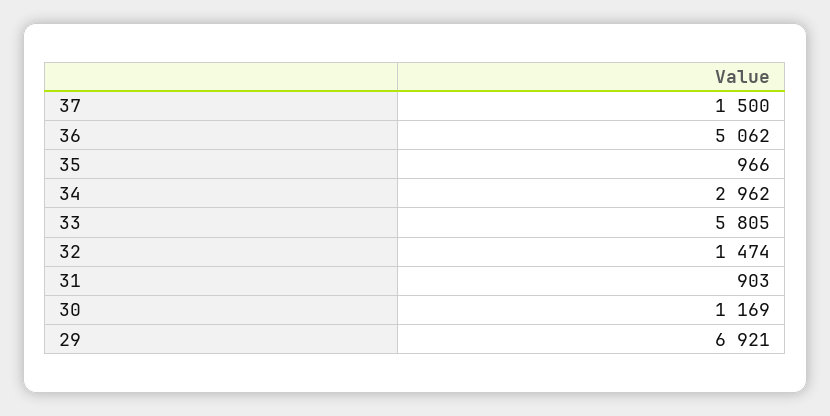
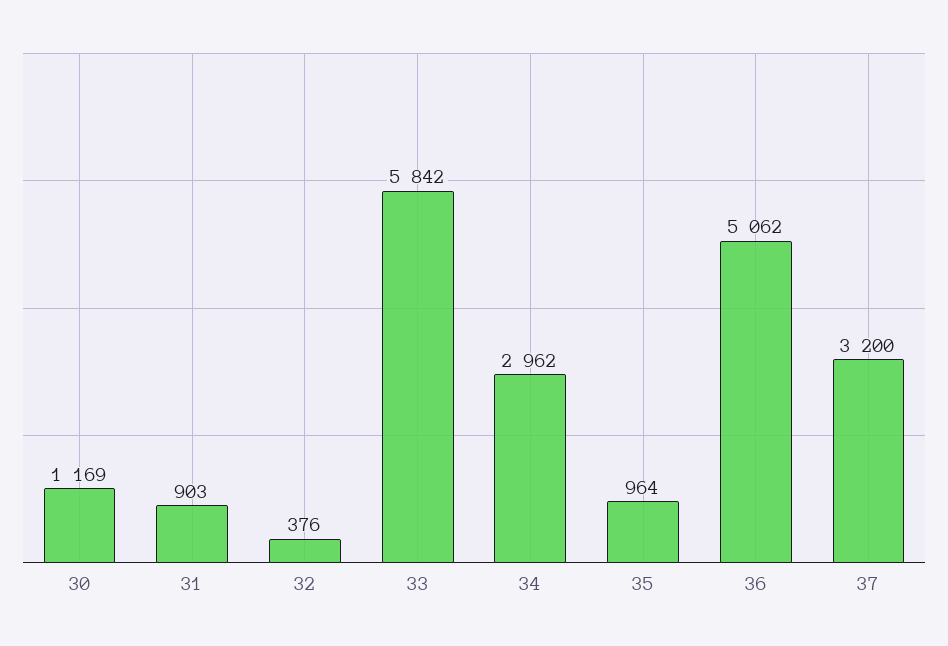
37: 1500 -> 3200
35: 966 -> 964
33: 5805 -> 5842
32: 1474 -> 376
29: 6921 -> none

